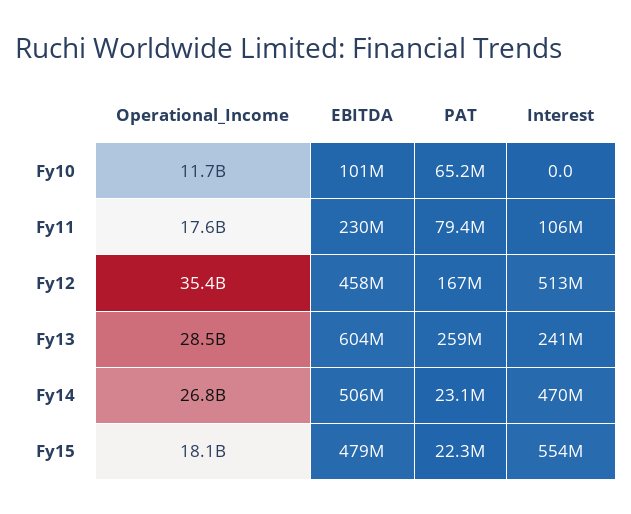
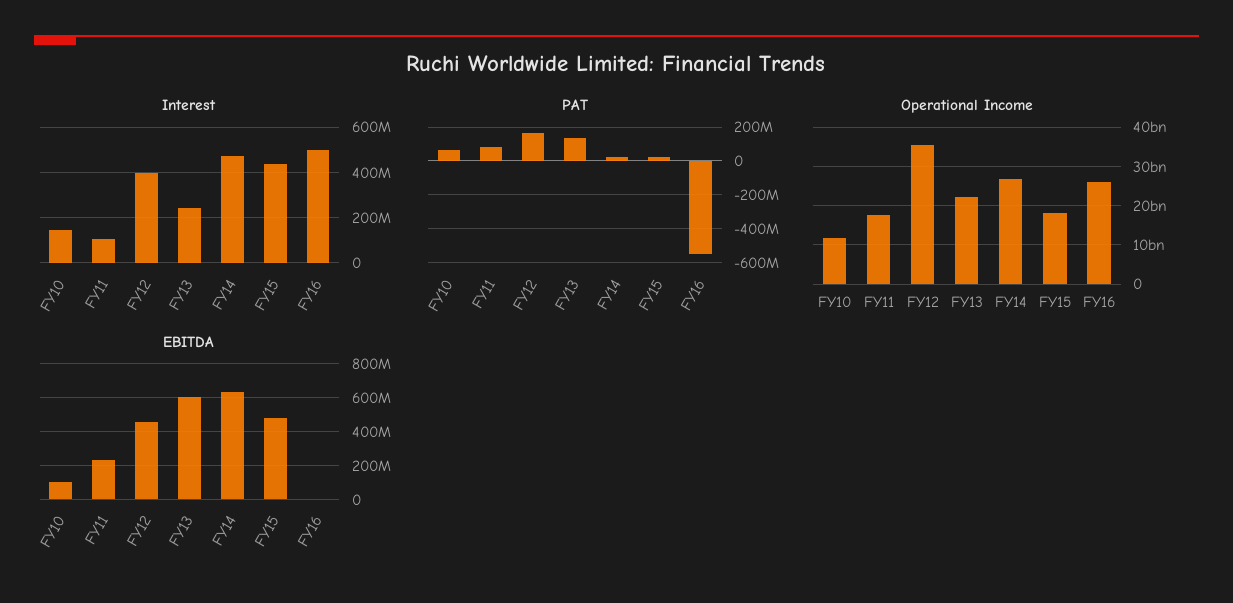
Interest, Fy10: 0 -> 150000000
Interest, Fy12: 513000000 -> 400000000
Operational_Income, Fy13: 28500000000 -> 22000000000
PAT, Fy13: 259000000 -> 150000000
EBITDA, Fy14: 506000000 -> 650000000
Interest, Fy15: 554000000 -> 450000000
Interest, FY16: none -> 500000000
PAT, FY16: none -> -550000000
Operational_Income, FY16: none -> 26000000000
EBITDA, FY16: none -> 0

